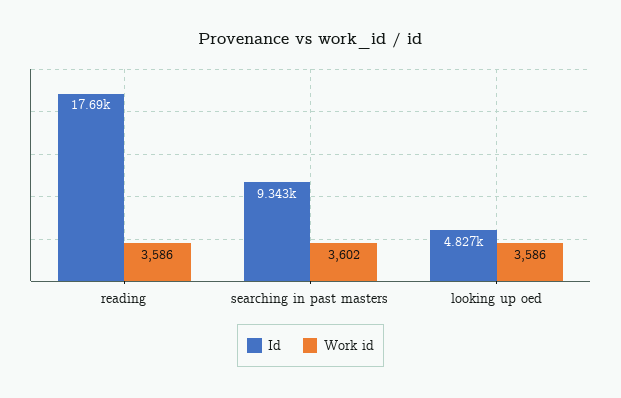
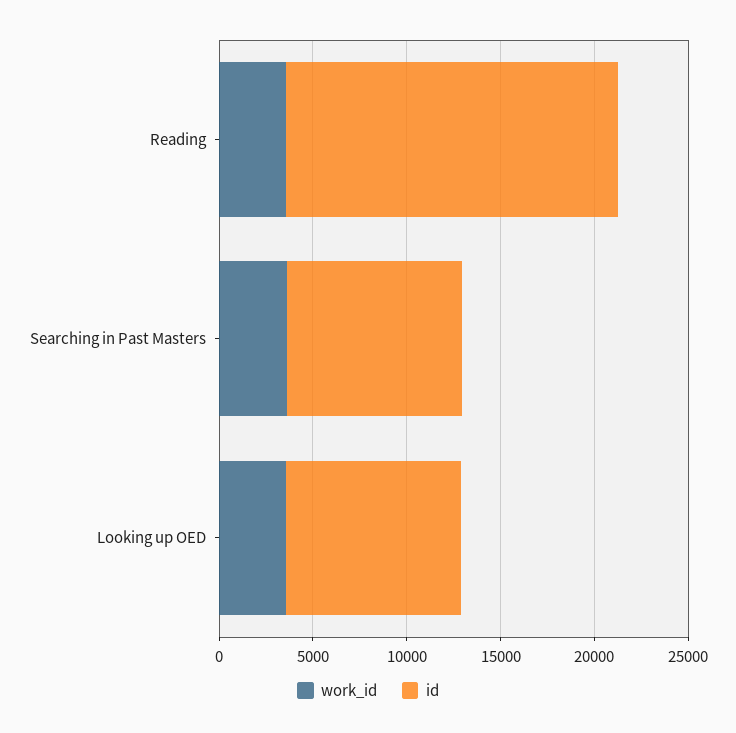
Id, looking up oed: 4827 -> 9000

